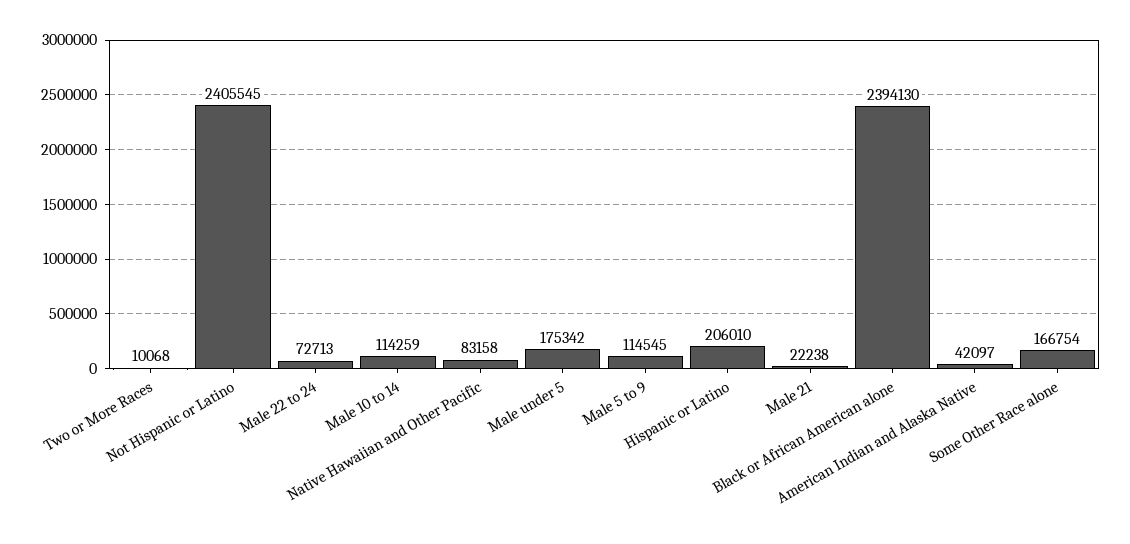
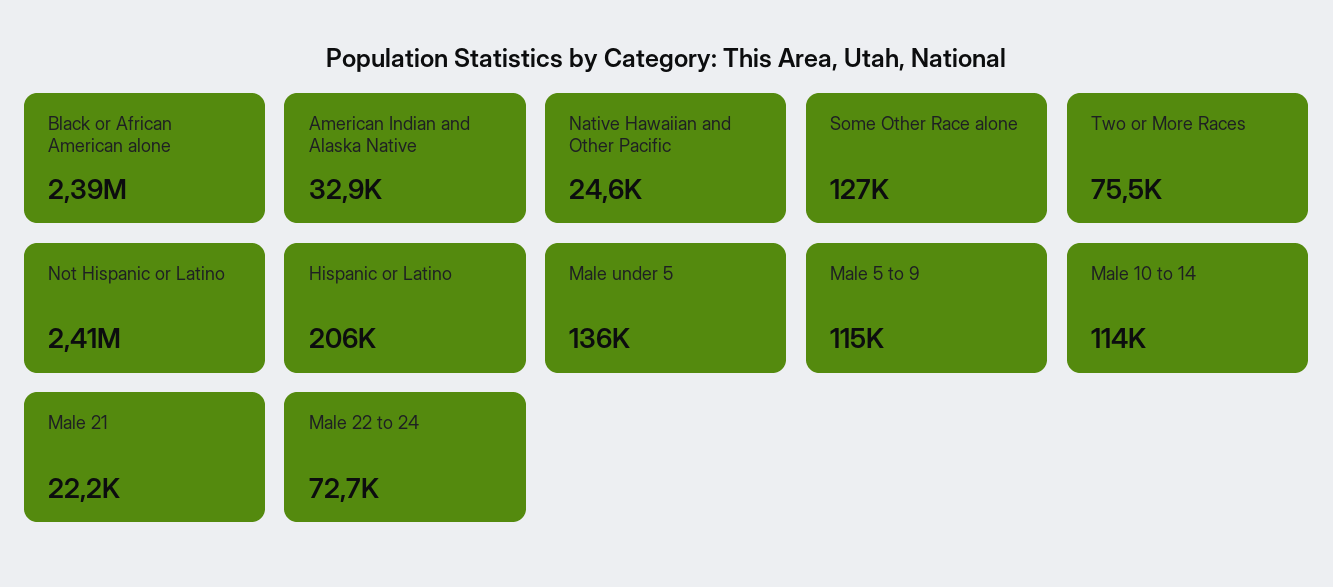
Two or More Races: 10068 -> 75500
Native Hawaiian and Other Pacific: 83158 -> 24600
Male under 5: 175342 -> 136000
American Indian and Alaska Native: 42097 -> 32900
Some Other Race alone: 166754 -> 127000

